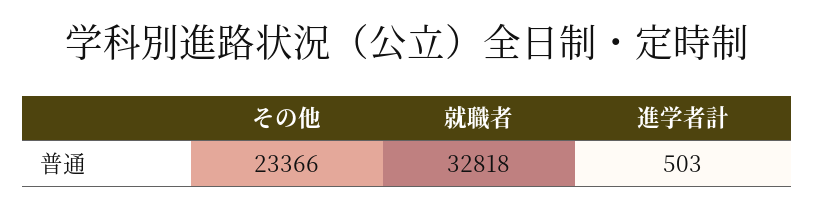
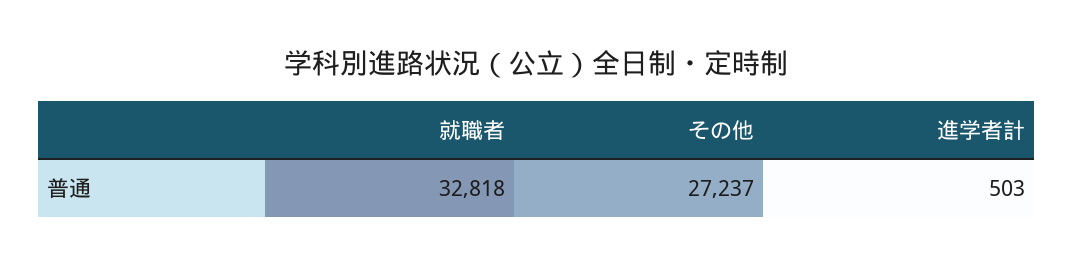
その他: 23366 -> 27237

